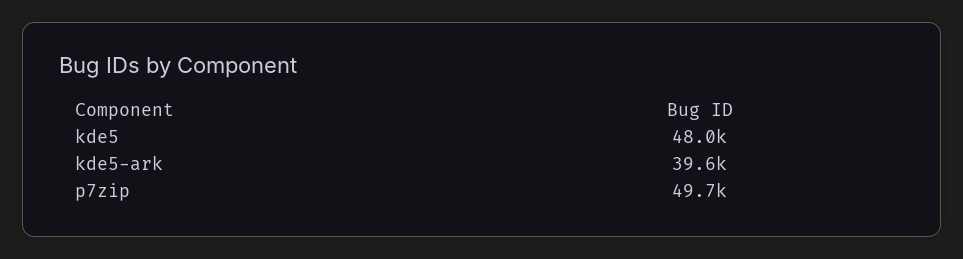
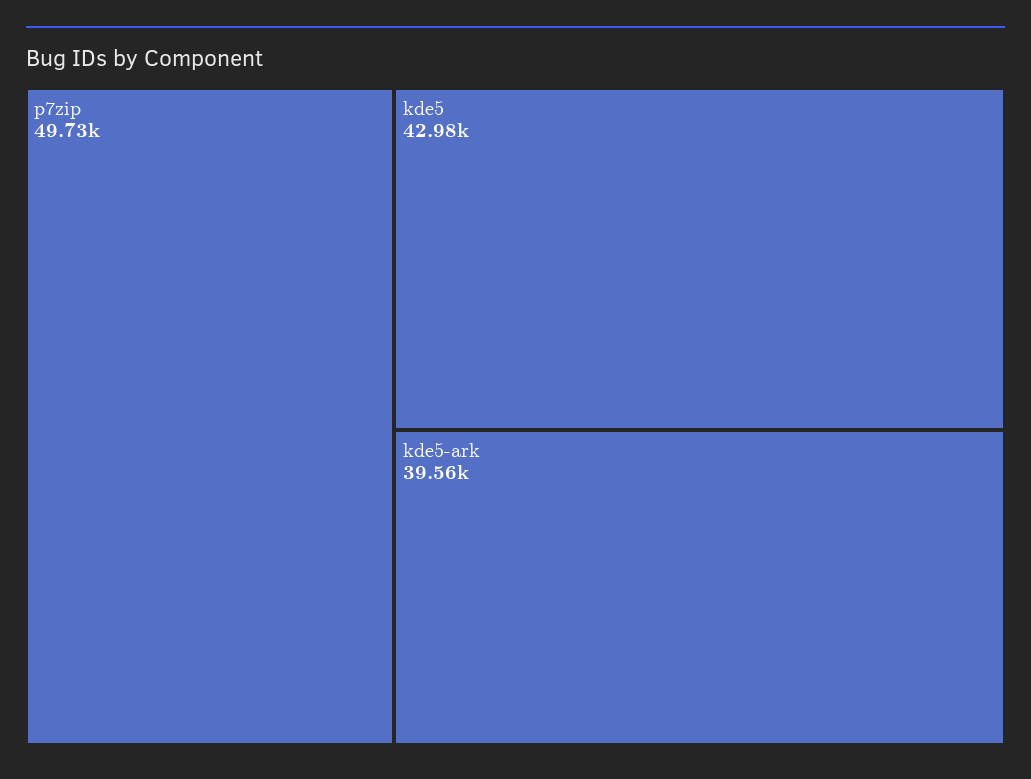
kde5: 48000 -> 42980

